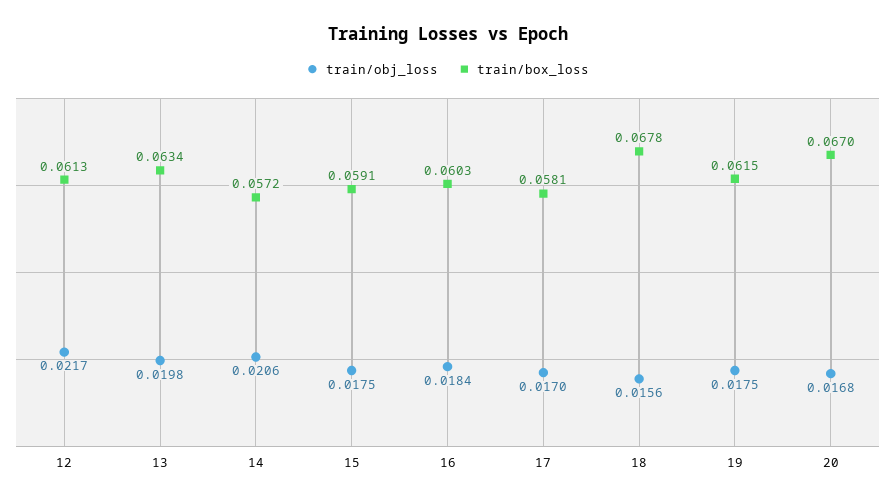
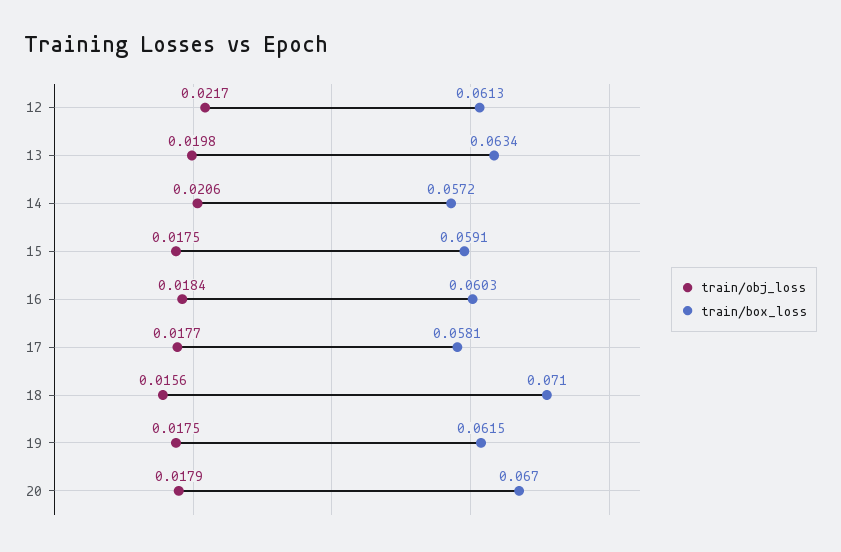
train/obj_loss, 17: 0.017 -> 0.0177
train/box_loss, 18: 0.0678 -> 0.071
train/obj_loss, 20: 0.0168 -> 0.0179

